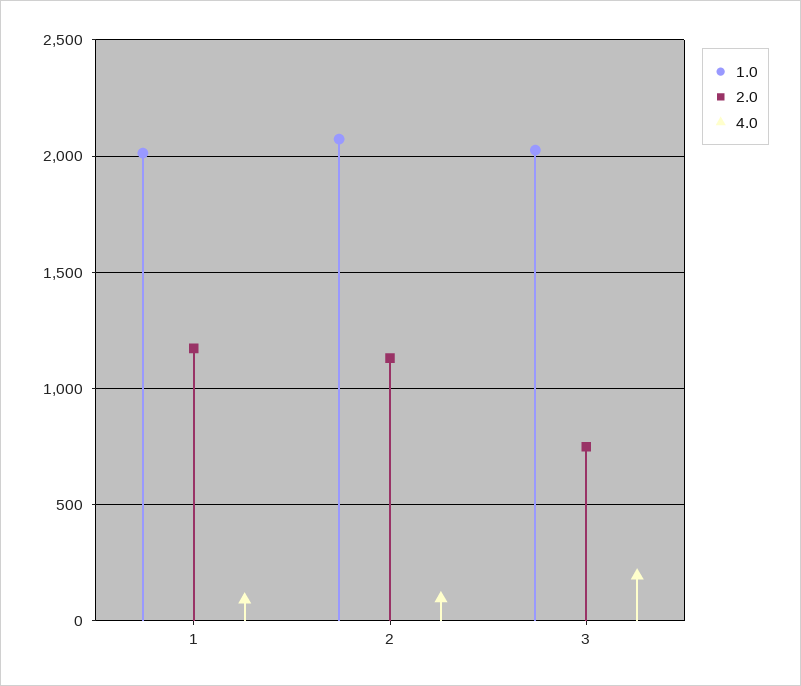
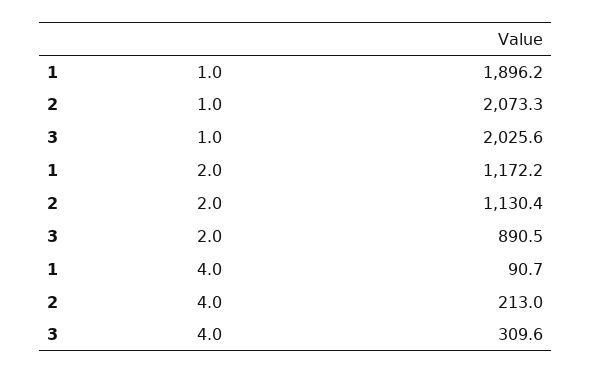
1.0, 1: 2000 -> 1896.2
4.0, 2: 100 -> 213
2.0, 3: 750 -> 890.5
4.0, 3: 200 -> 309.6

